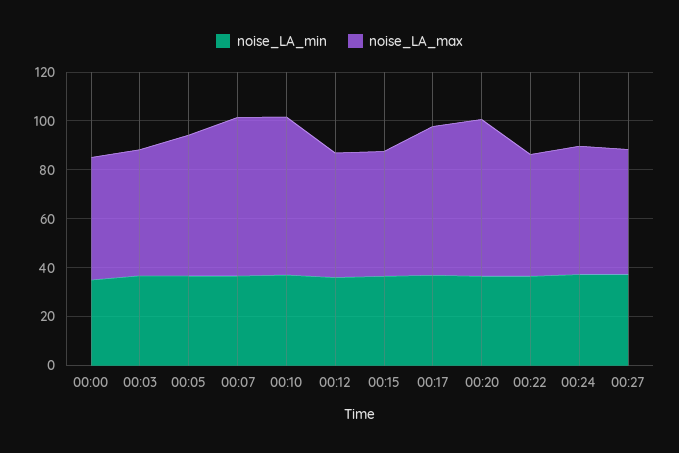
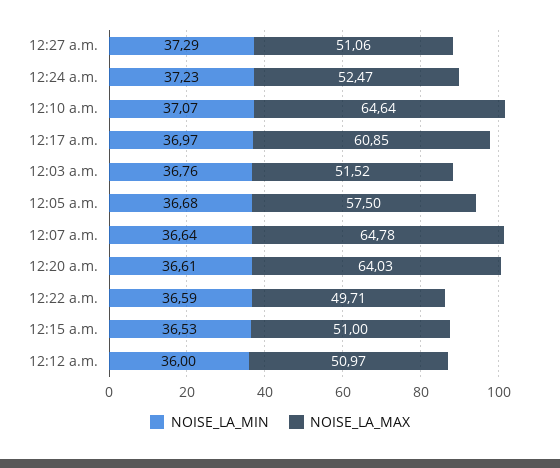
noise_LA_min, 00:00: 35 -> none
noise_LA_max, 00:00: 50 -> none

